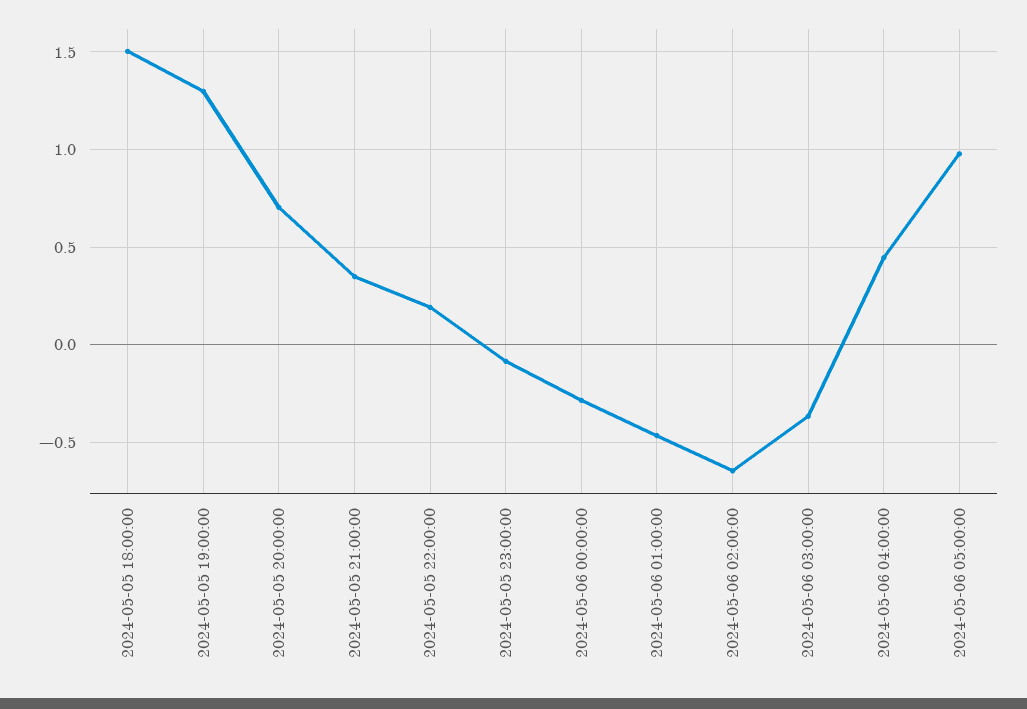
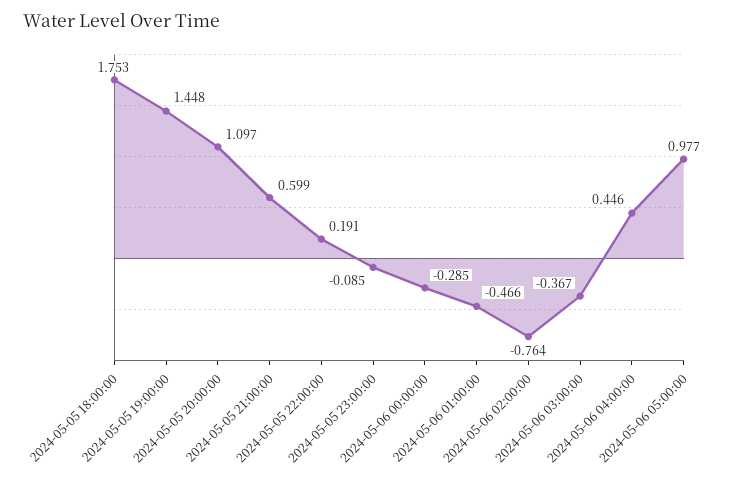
2024-05-05 18:00:00: 1.5 -> 1.753
2024-05-05 19:00:00: 1.3 -> 1.448
2024-05-05 20:00:00: 0.7 -> 1.097
2024-05-05 21:00:00: 0.35 -> 0.599
2024-05-06 02:00:00: -0.65 -> -0.764

